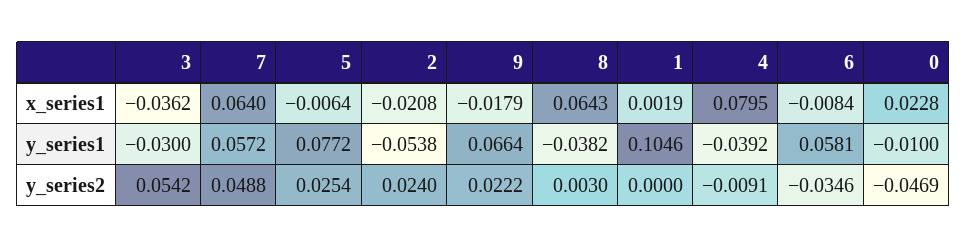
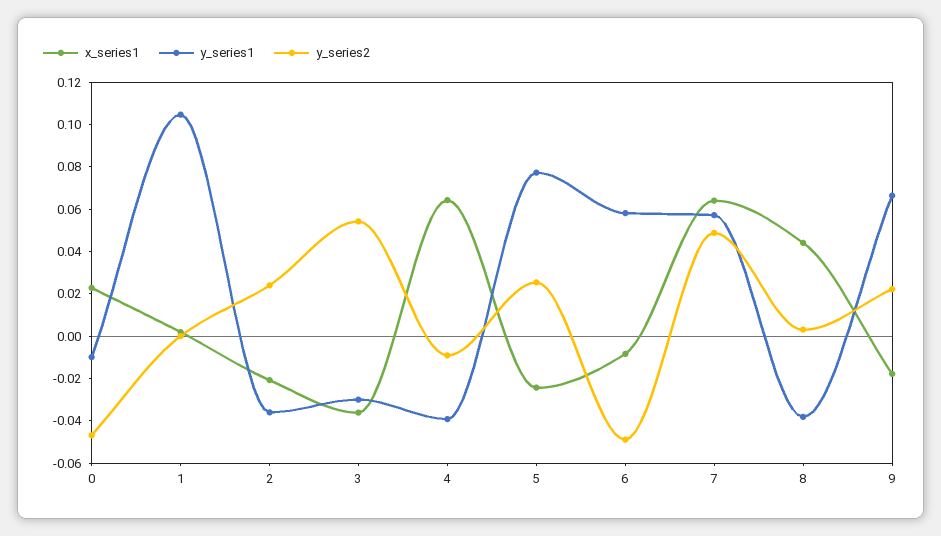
x_series1, 5: -0.0064 -> -0.025
x_series1, 8: 0.0643 -> 0.045
x_series1, 4: 0.0795 -> 0.065
y_series1, 2: -0.0538 -> -0.035
y_series2, 6: -0.0346 -> -0.05

